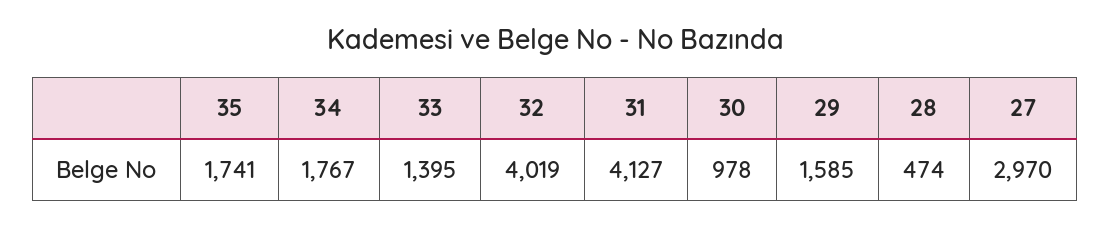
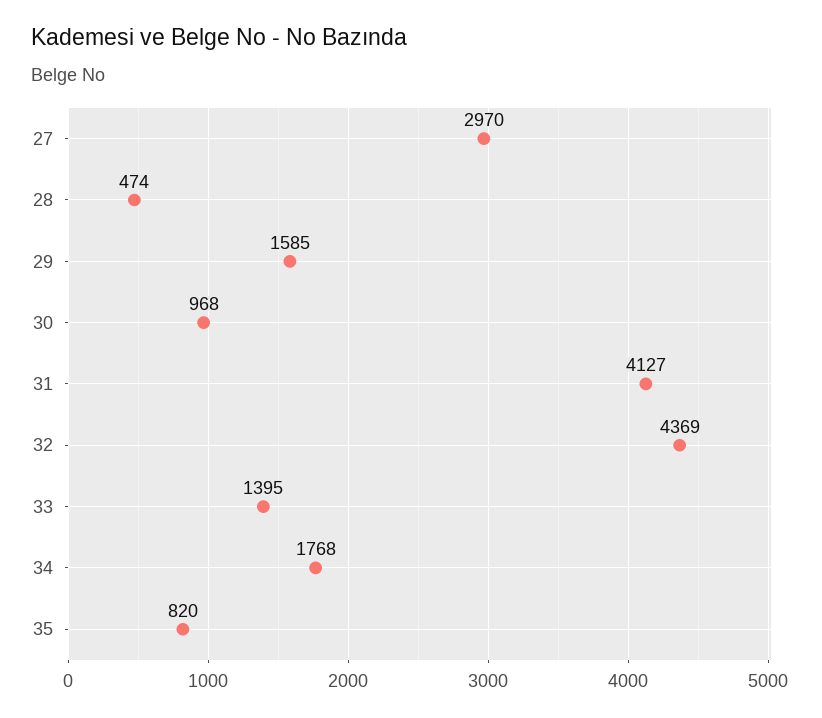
35: 1741 -> 820
34: 1767 -> 1768
32: 4019 -> 4369
30: 978 -> 968

